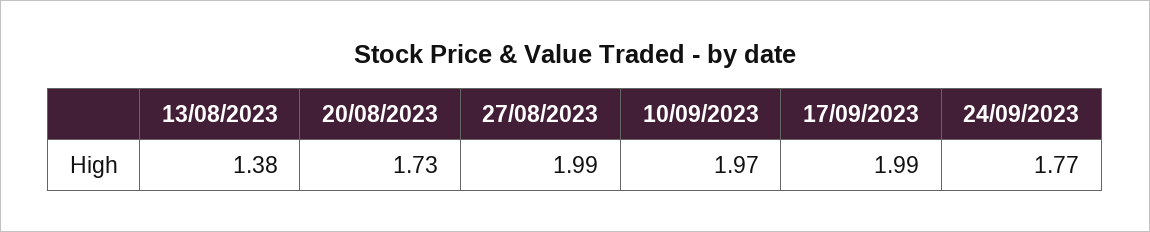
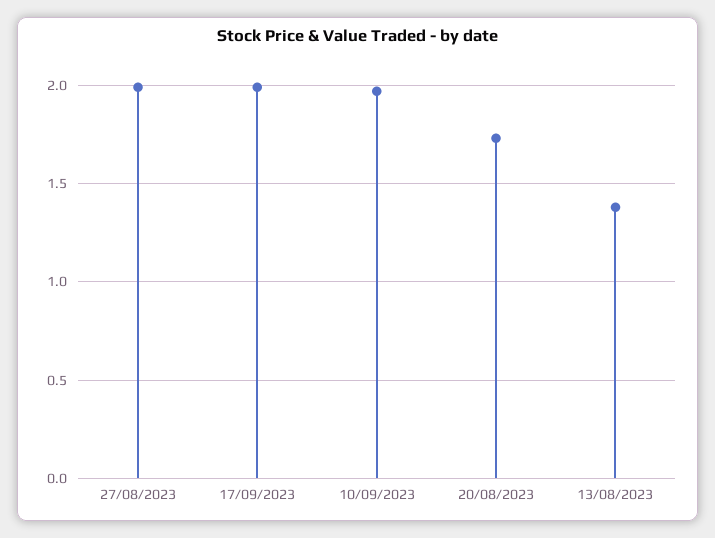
24/09/2023: 1.77 -> none

